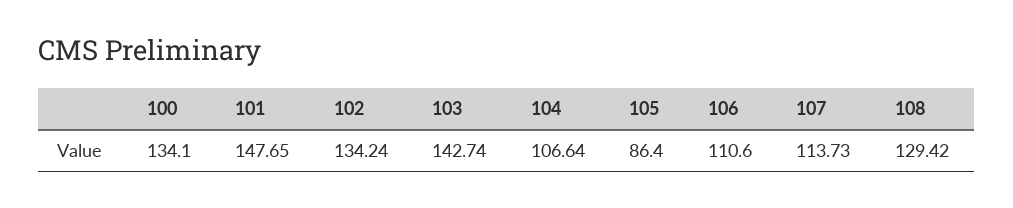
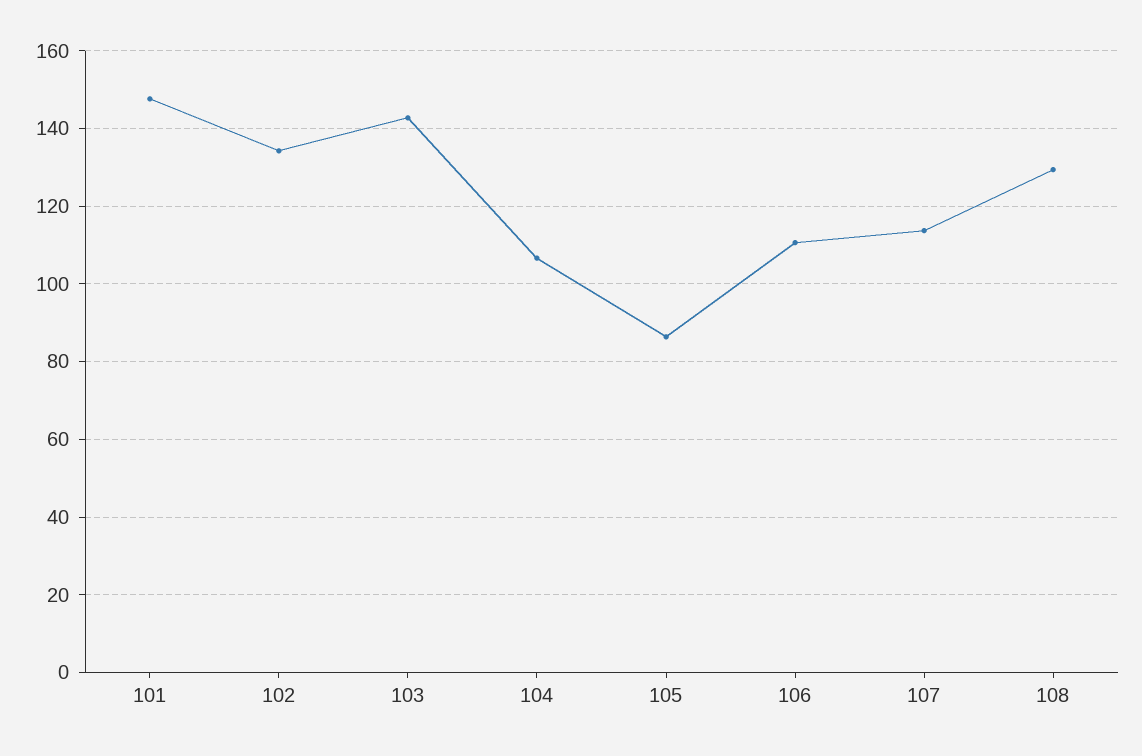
100: 134.1 -> none

